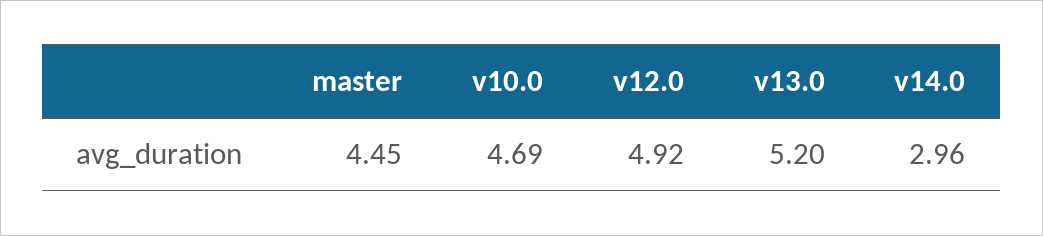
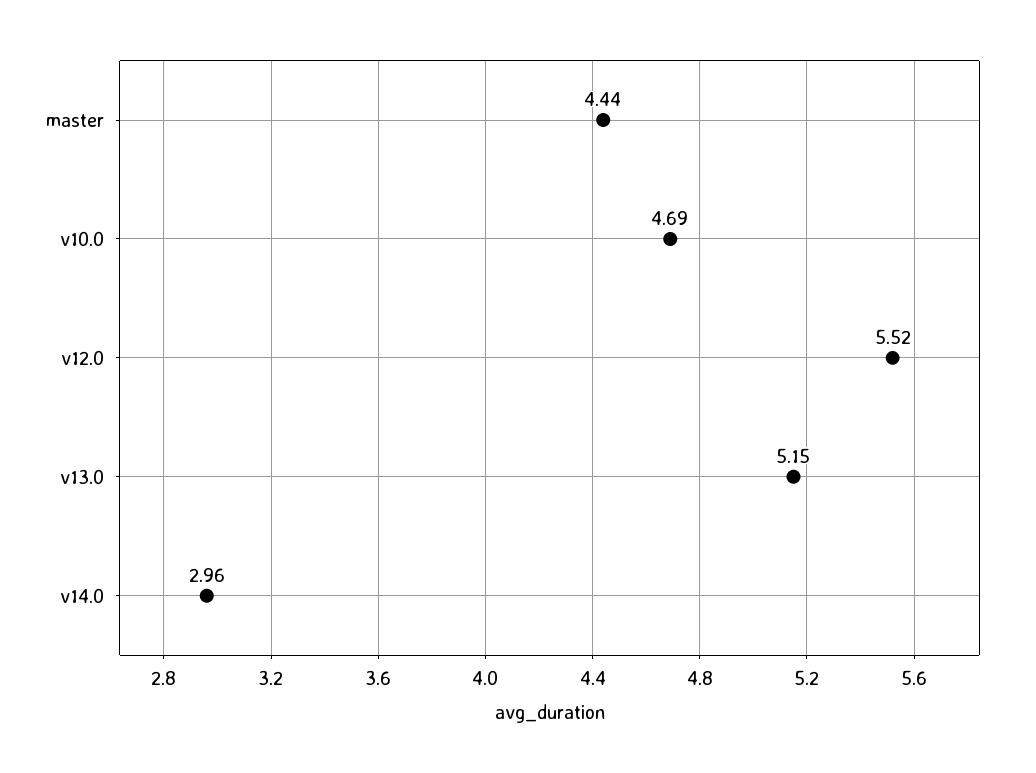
master: 4.45 -> 4.44
v12.0: 4.92 -> 5.52
v13.0: 5.2 -> 5.15

